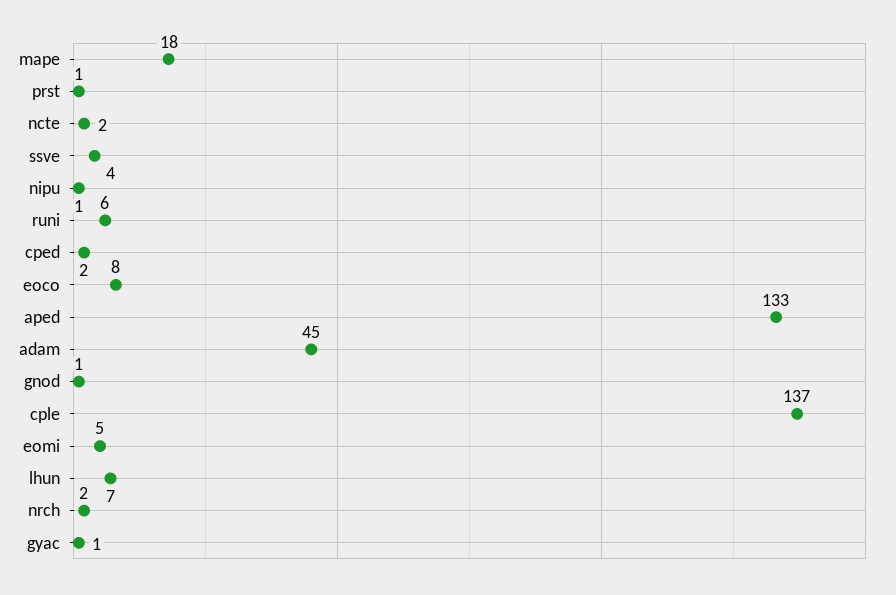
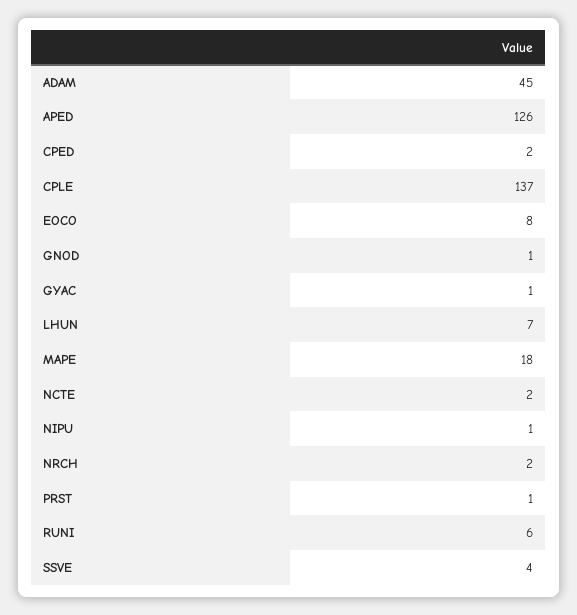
aped: 133 -> 126
eomi: 5 -> none

